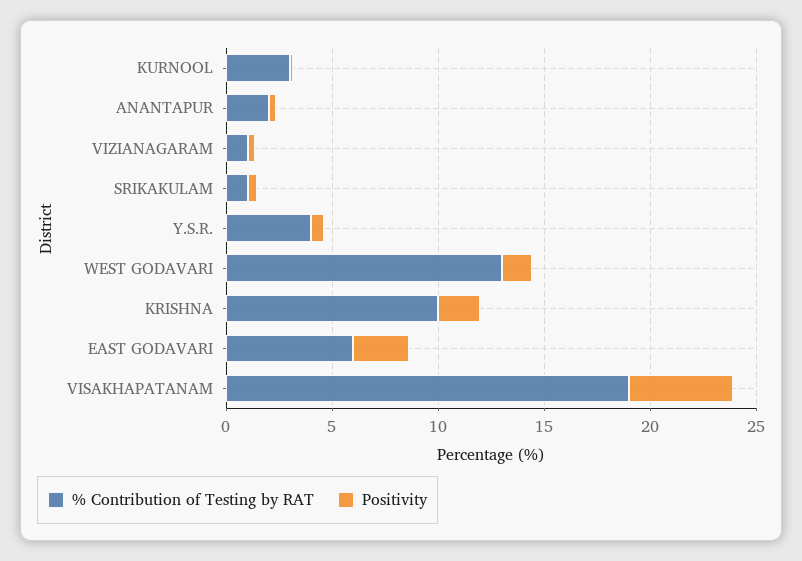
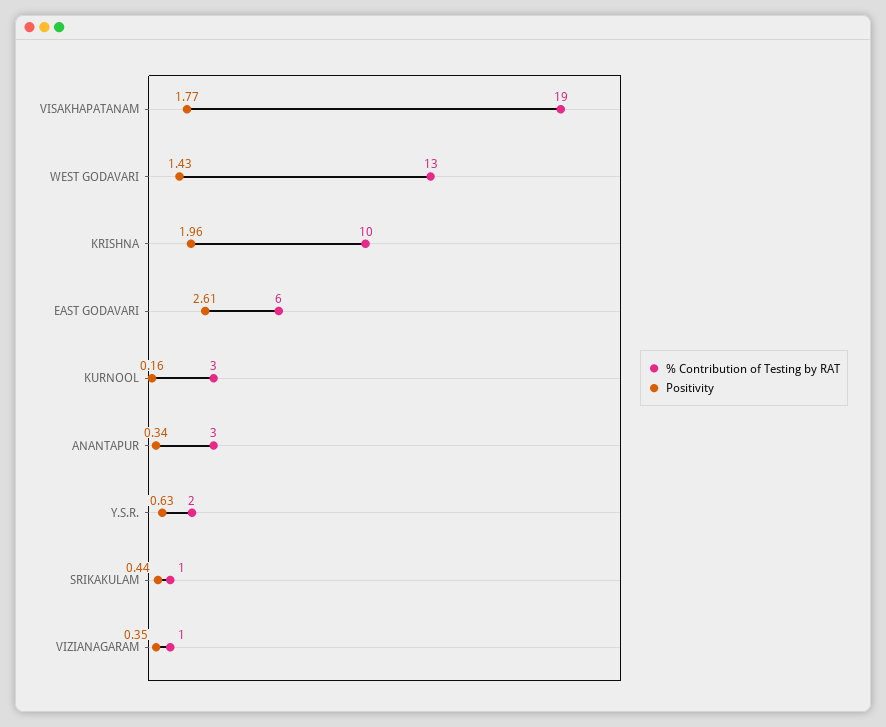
% Contribution of Testing by RAT, ANANTAPUR: 2 -> 3
% Contribution of Testing by RAT, Y.S.R.: 4 -> 2
Positivity, VISAKHAPATANAM: 5 -> 1.77

